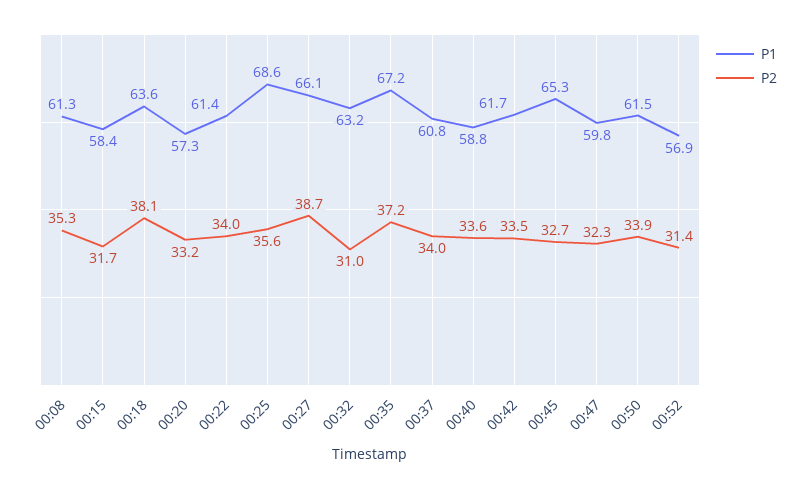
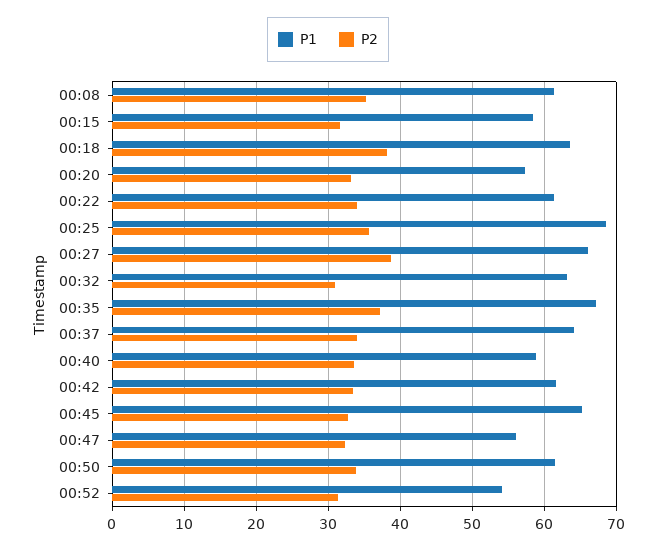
P1, 00:37: 60.8 -> 64
P1, 00:47: 59.8 -> 56
P1, 00:52: 56.9 -> 54

